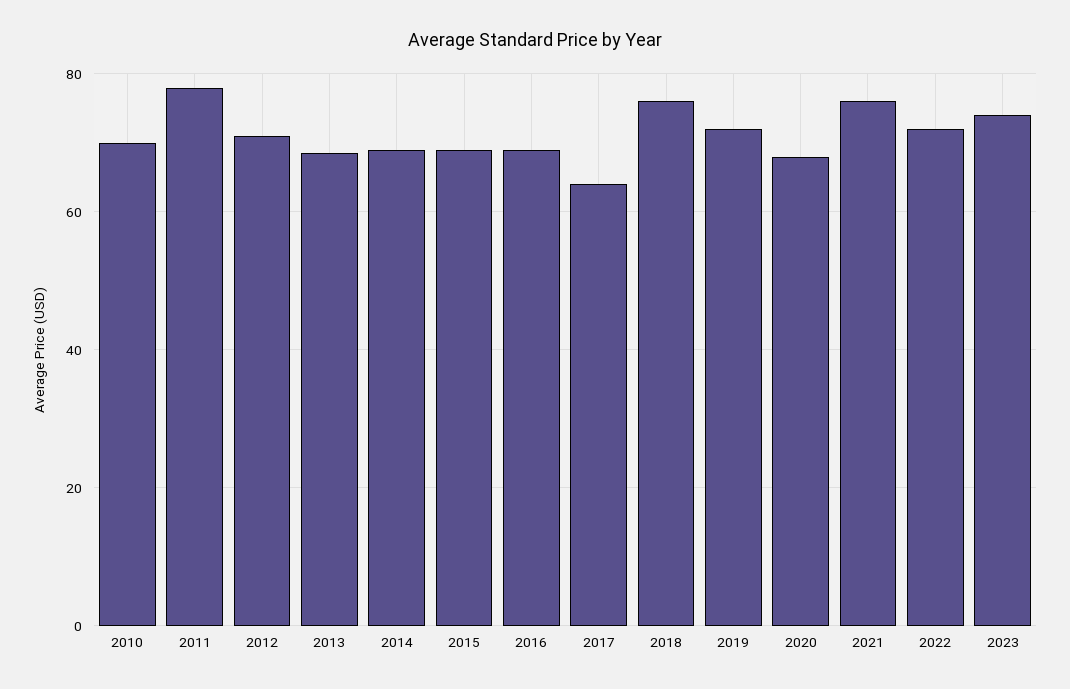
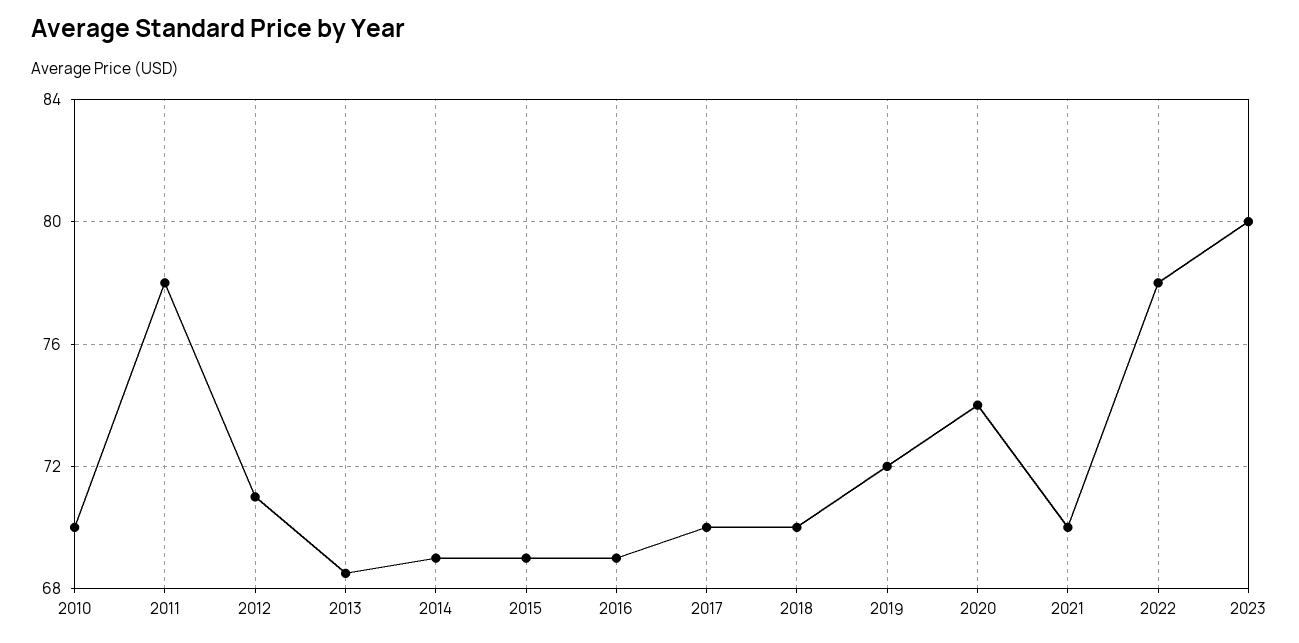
2017: 64 -> 70
2018: 76 -> 70
2020: 68 -> 74
2021: 76 -> 70
2022: 72 -> 78
2023: 74 -> 80

